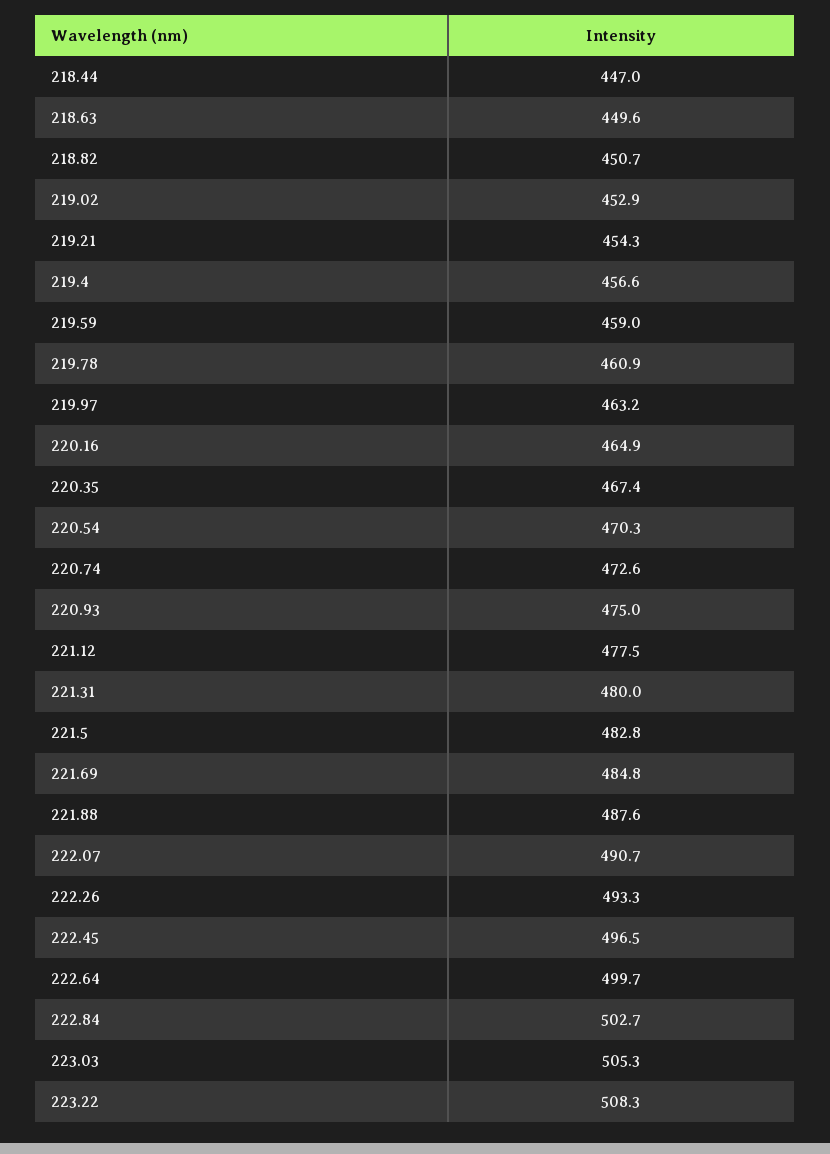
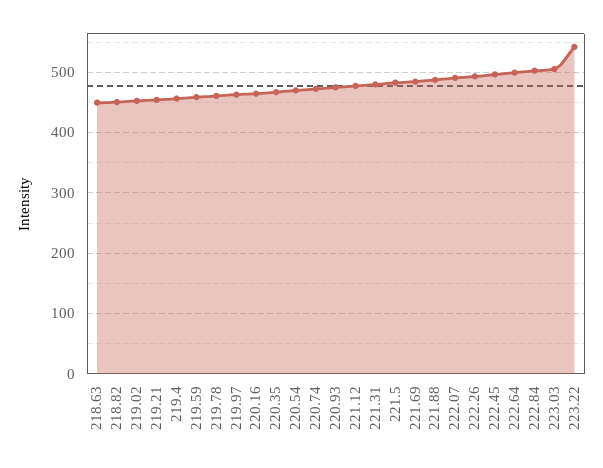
218.44: 447 -> none
223.22: 508.3 -> 540

